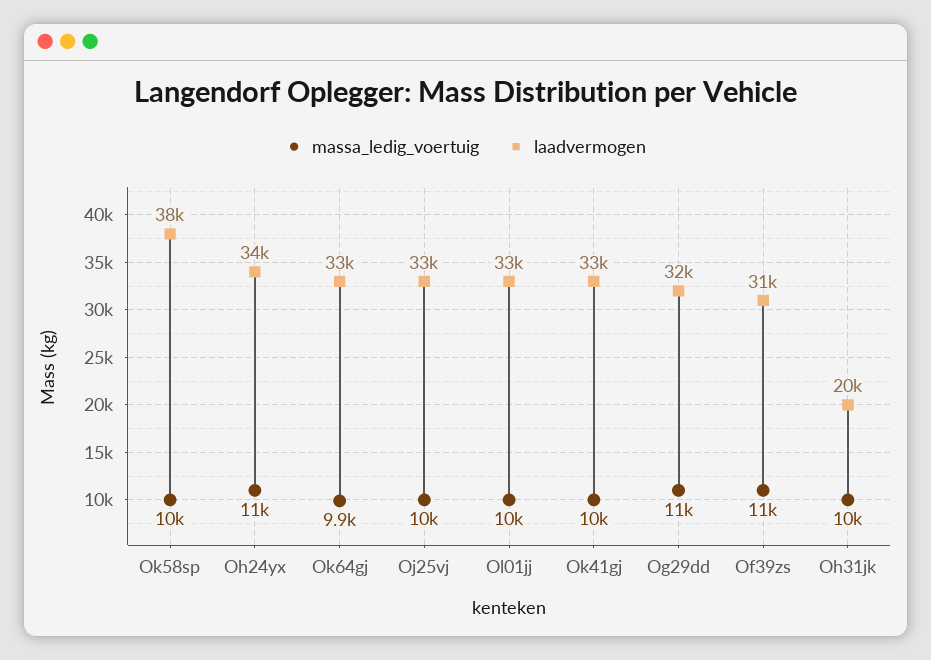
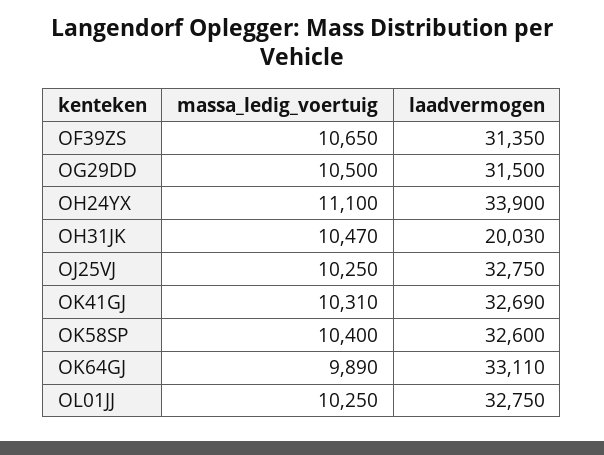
laadvermogen, Ok58sp: 38000 -> 32600

